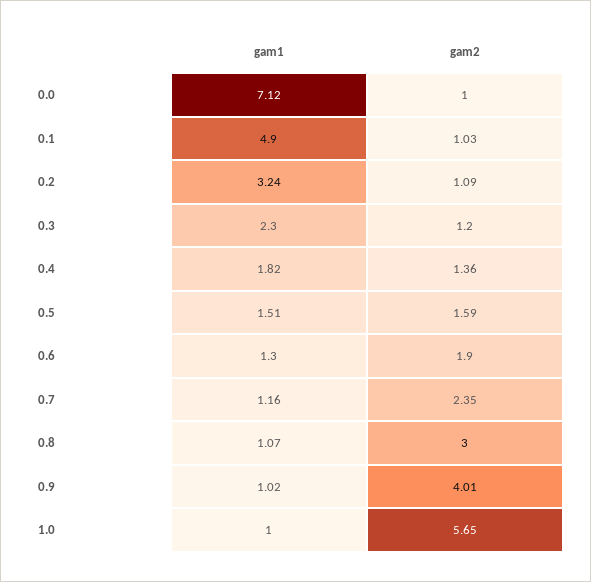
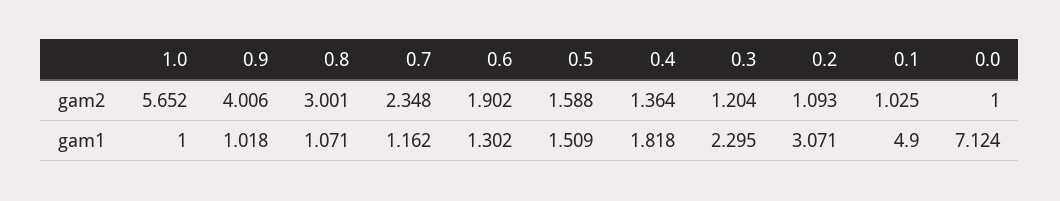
gam1, 0.2: 3.24 -> 3.071

